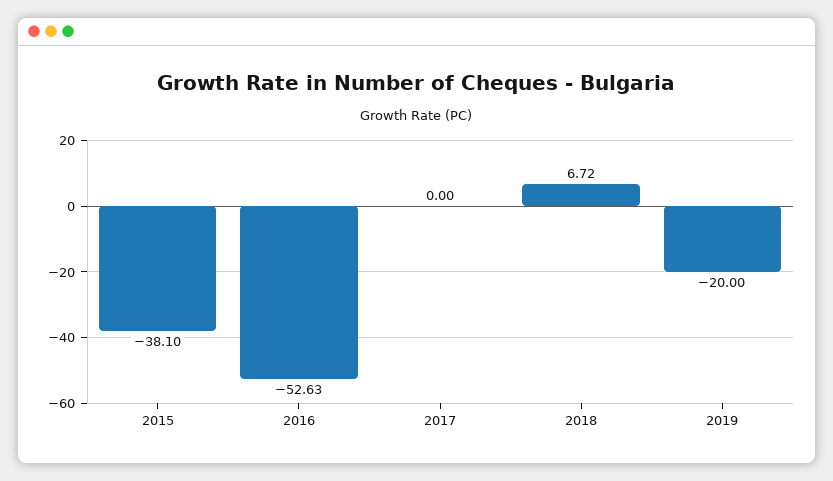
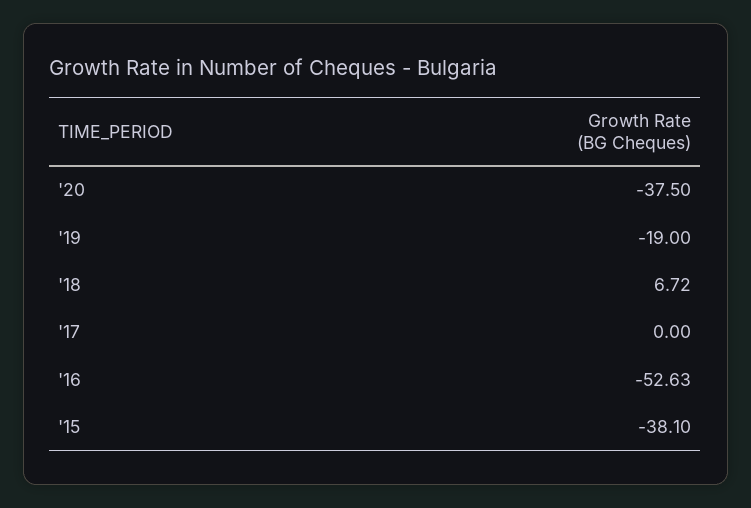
2019: -20 -> -19
'20: none -> -37.5

